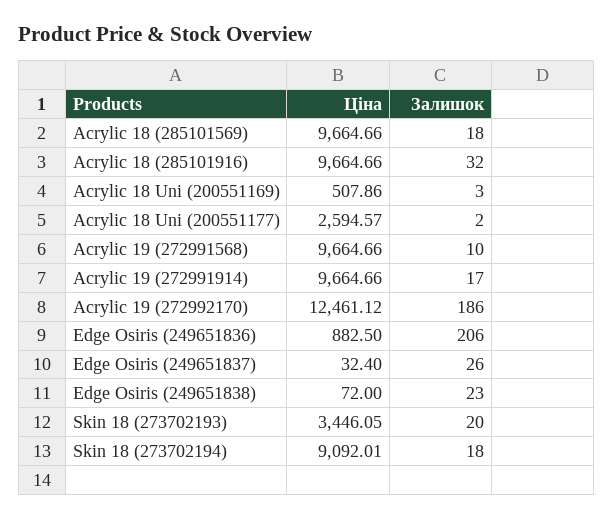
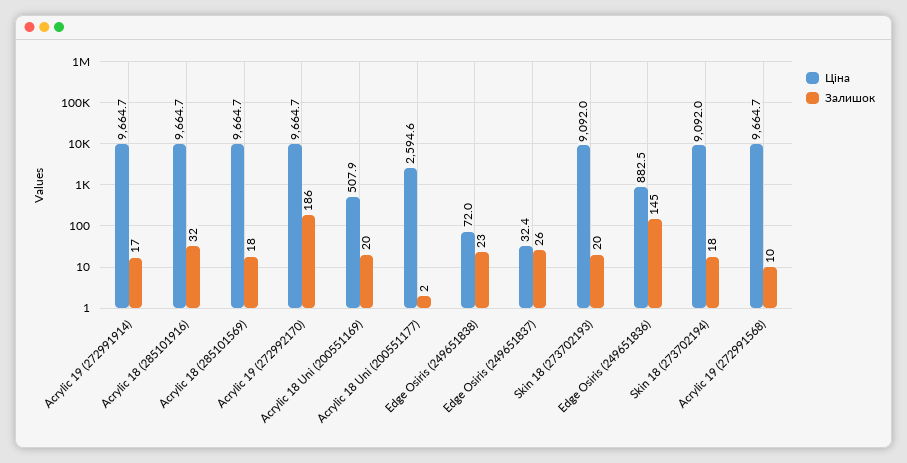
Залишок, Acrylic 18 Uni (200551169): 3 -> 20
Ціна, Acrylic 19 (272992170): 12461.12 -> 9664.7
Залишок, Edge Osiris (249651836): 206 -> 145
Ціна, Skin 18 (273702193): 3446.05 -> 9092

